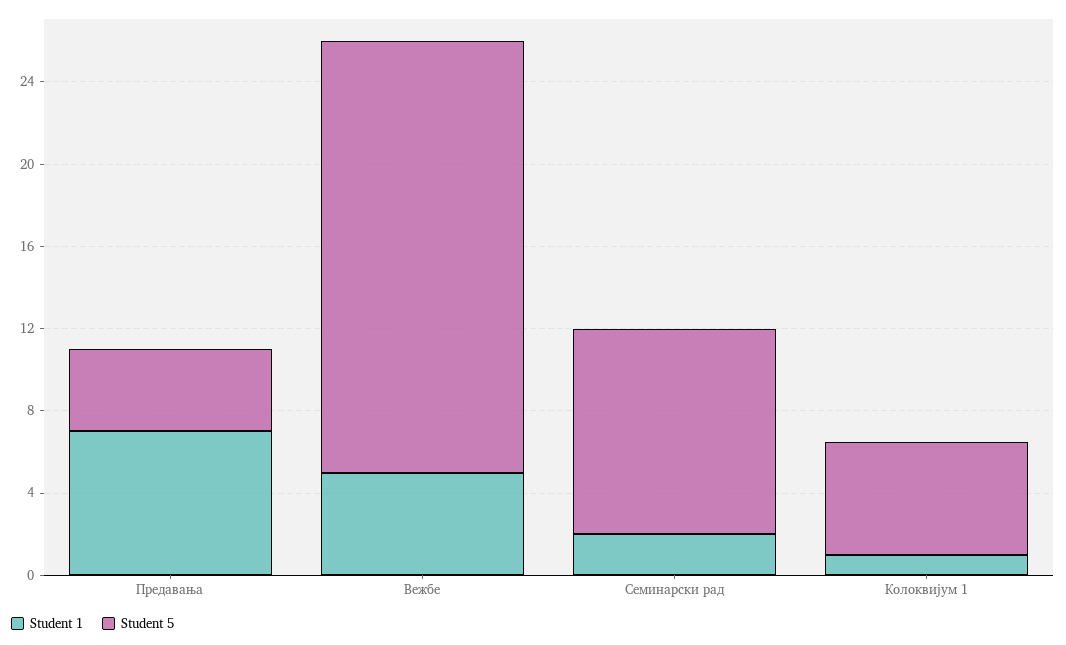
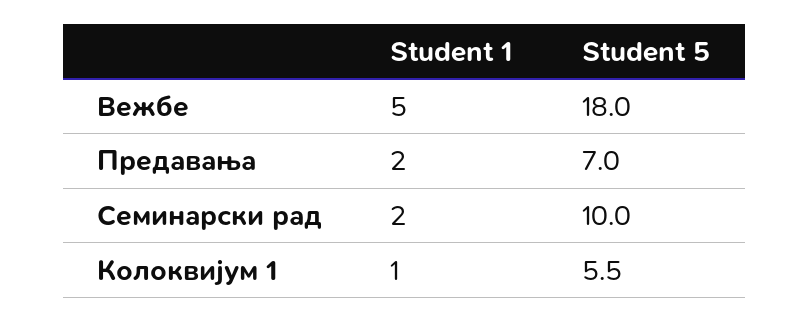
Student 1, Предавања: 7 -> 2
Student 5, Предавања: 4 -> 7
Student 5, Вежбе: 21 -> 18

